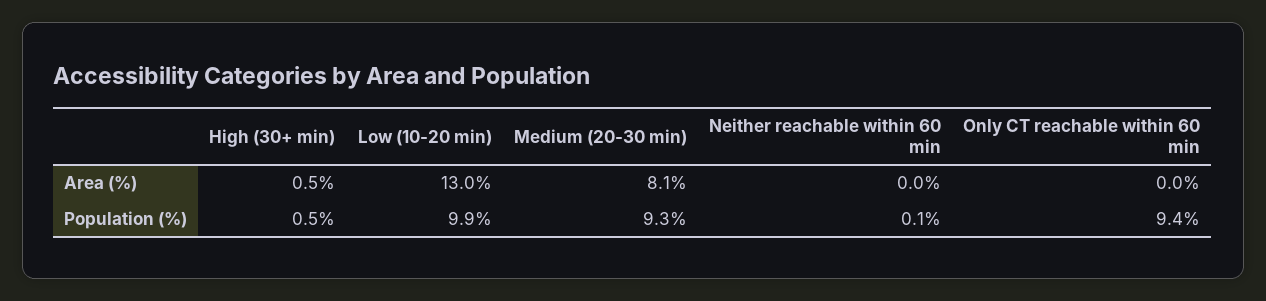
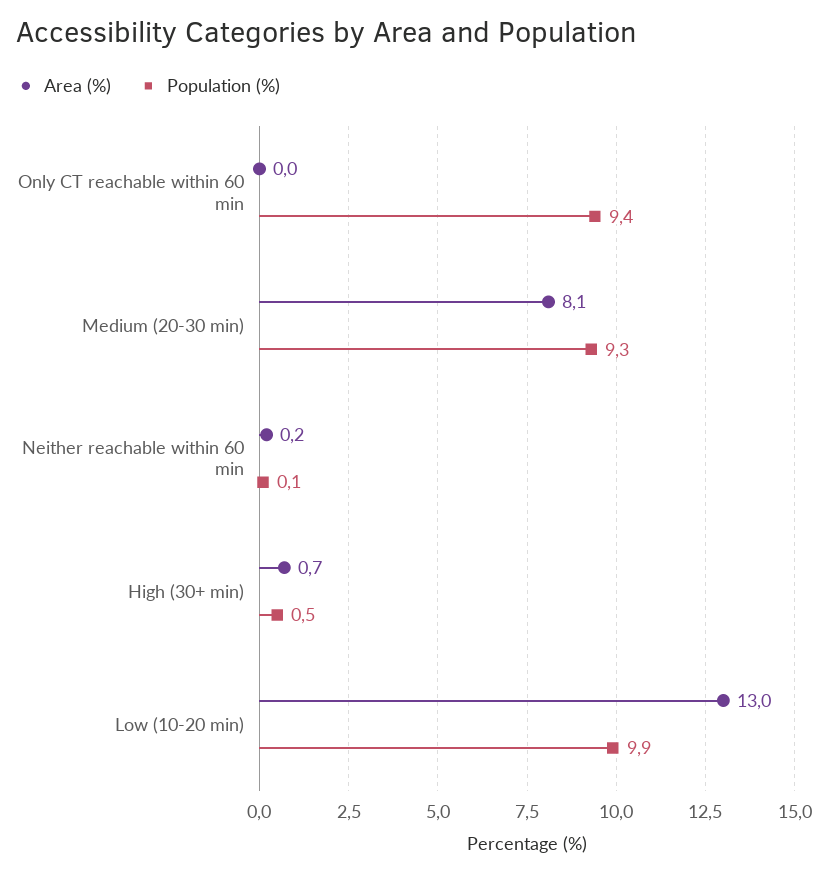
Area (%), High (30+ min): 0.5 -> 0.7
Area (%), Neither reachable within 60 min: 0 -> 0.2

